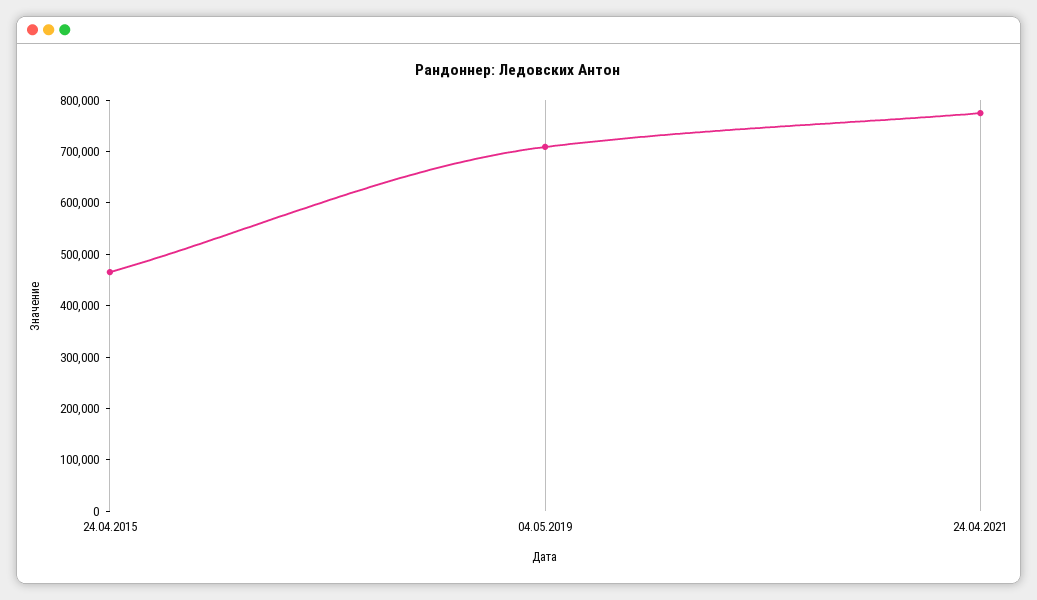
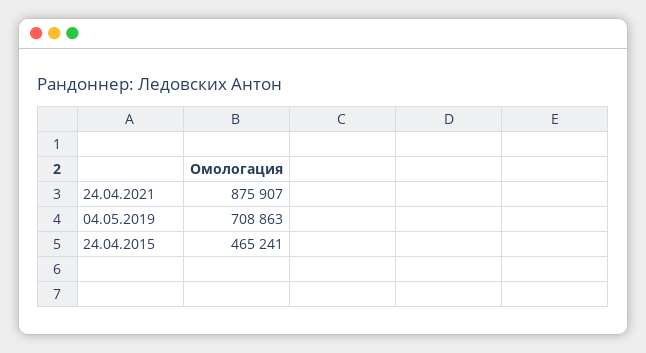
24.04.2021: 780000 -> 875907

